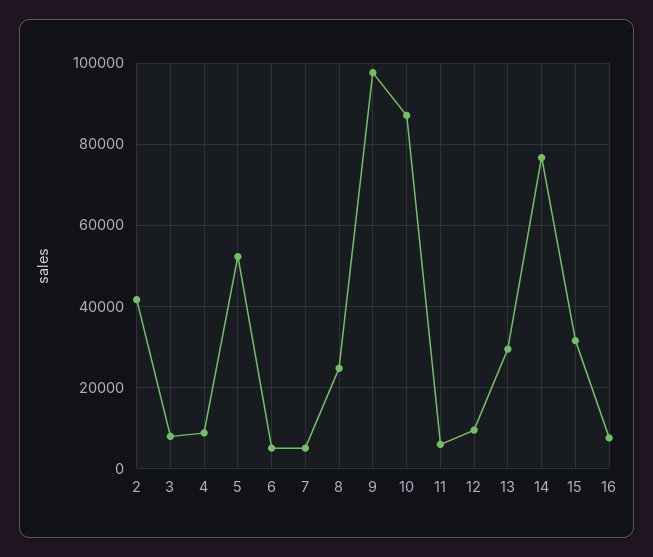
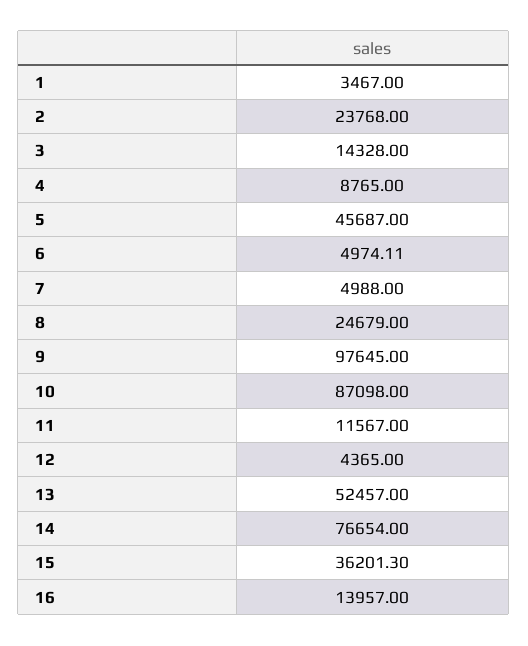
2: 42000 -> 23768
3: 8000 -> 14328
5: 52000 -> 45687
11: 6000 -> 11567
12: 10000 -> 4365
13: 30000 -> 52457
15: 32000 -> 36201.3
16: 8000 -> 13957
1: none -> 3467

